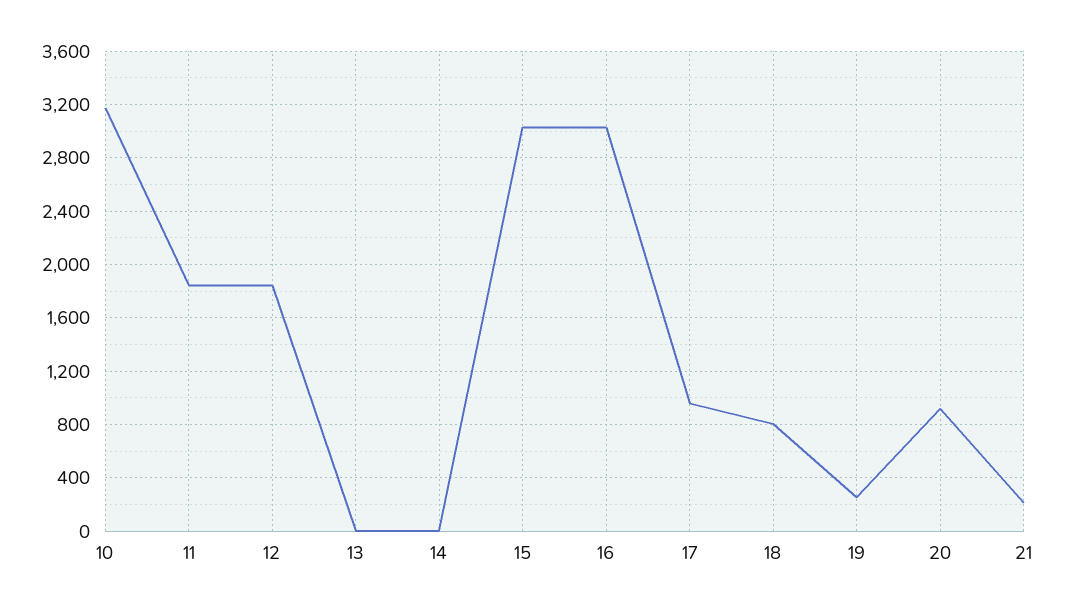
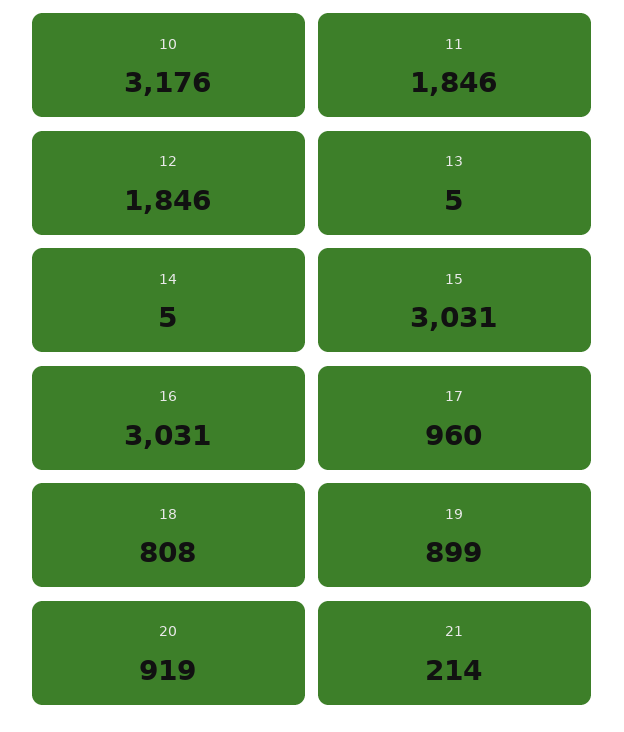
19: 250 -> 899

